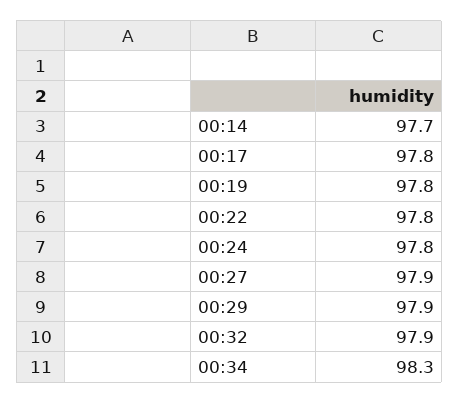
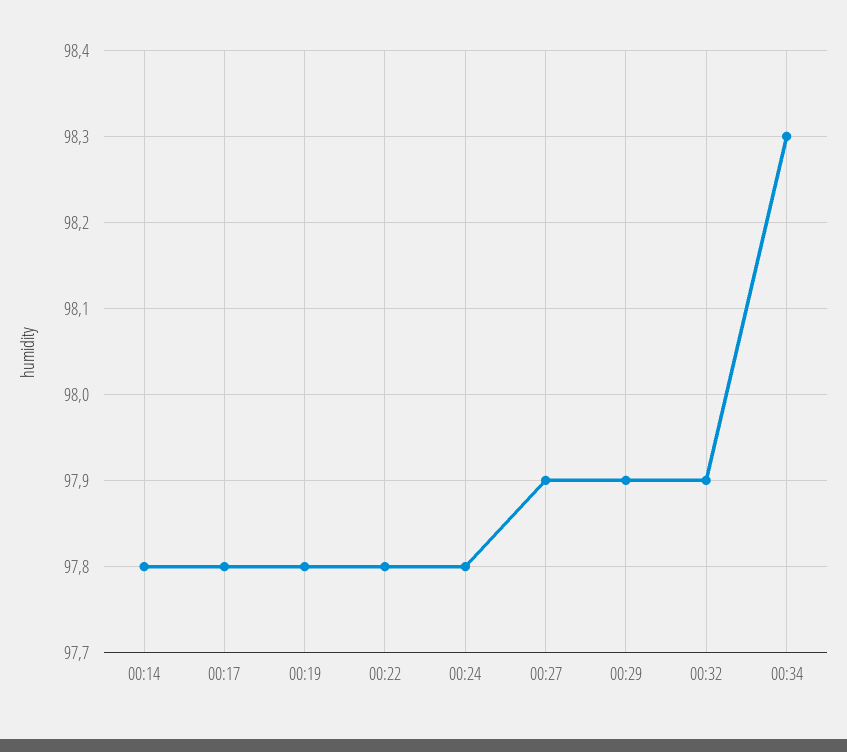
00:14: 97.7 -> 97.8

